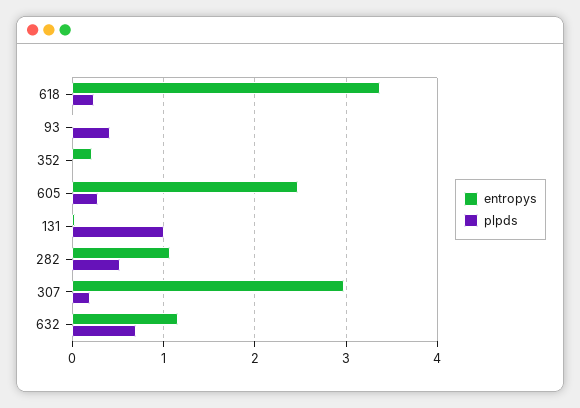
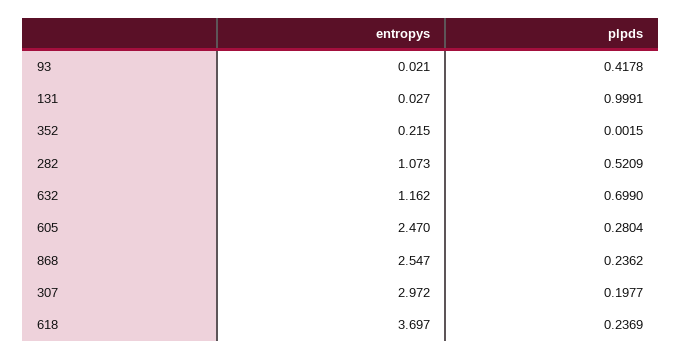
entropys, 618: 3.4 -> 3.697
entropys, 868: none -> 2.547
plpds, 868: none -> 0.2362

